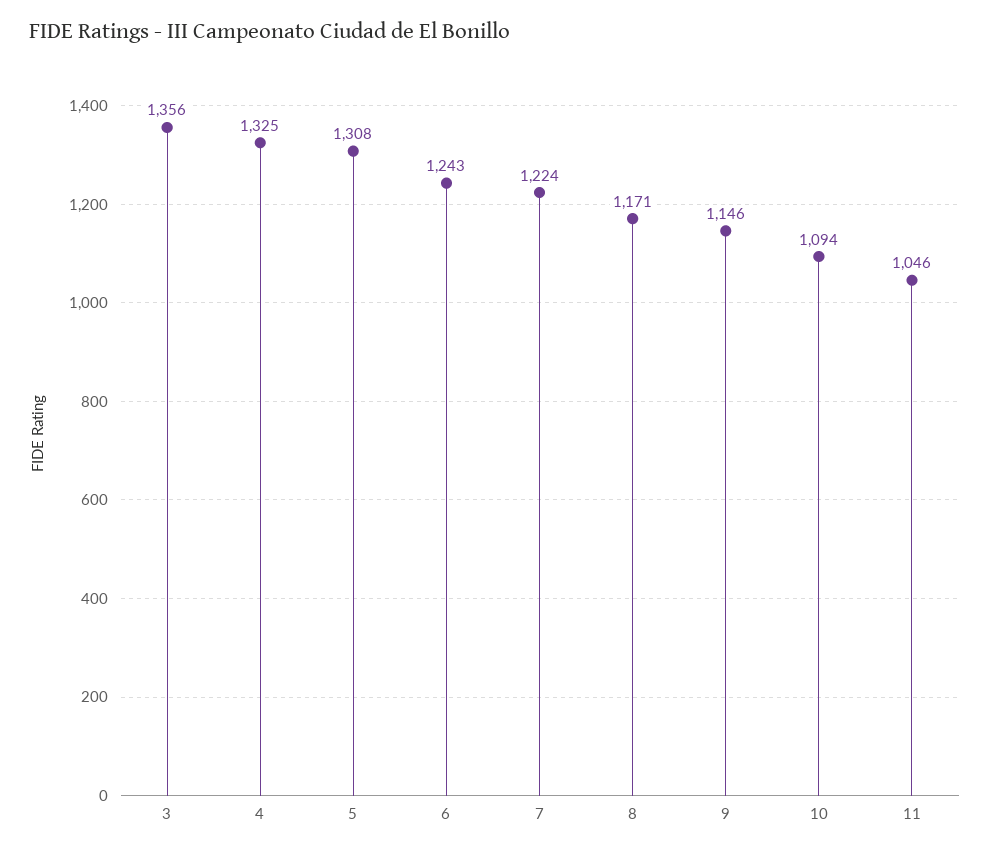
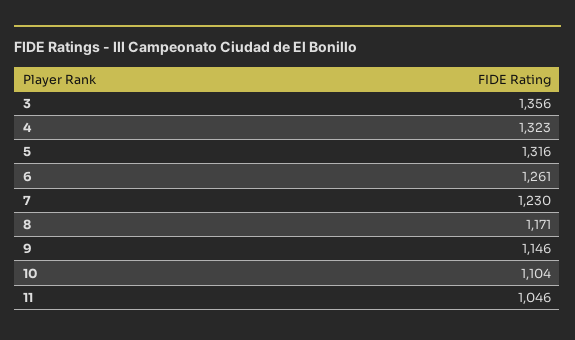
4: 1325 -> 1323
5: 1308 -> 1316
6: 1243 -> 1261
7: 1224 -> 1230
10: 1094 -> 1104

